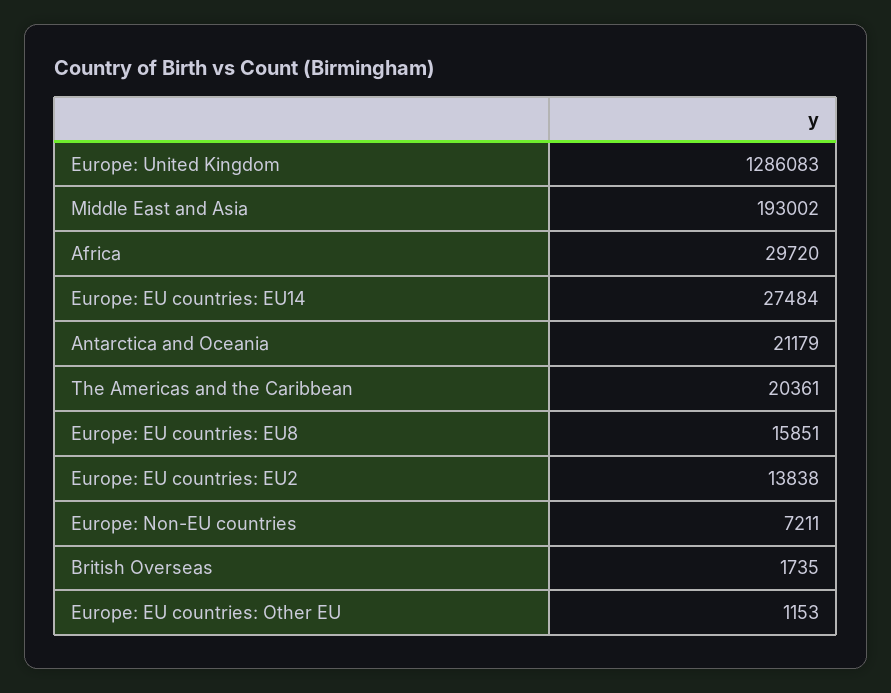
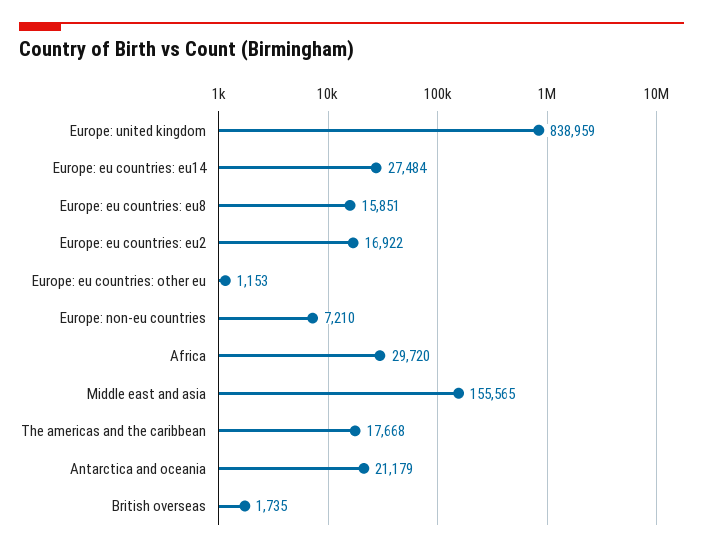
Europe: United Kingdom: 1286083 -> 838959
Middle East and Asia: 193002 -> 155565
The Americas and the Caribbean: 20361 -> 17668
Europe: EU countries: EU2: 13838 -> 16922
Europe: Non-EU countries: 7211 -> 7210

